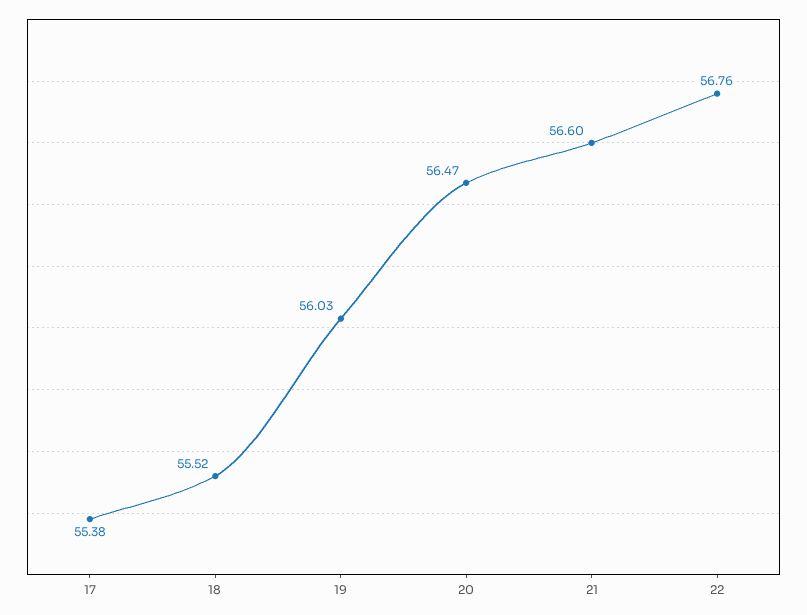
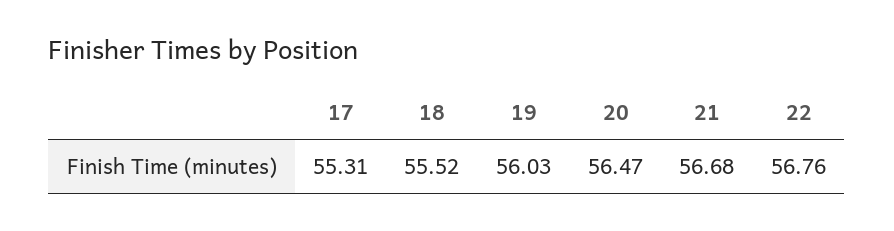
17: 55.38 -> 55.31
21: 56.6 -> 56.68

